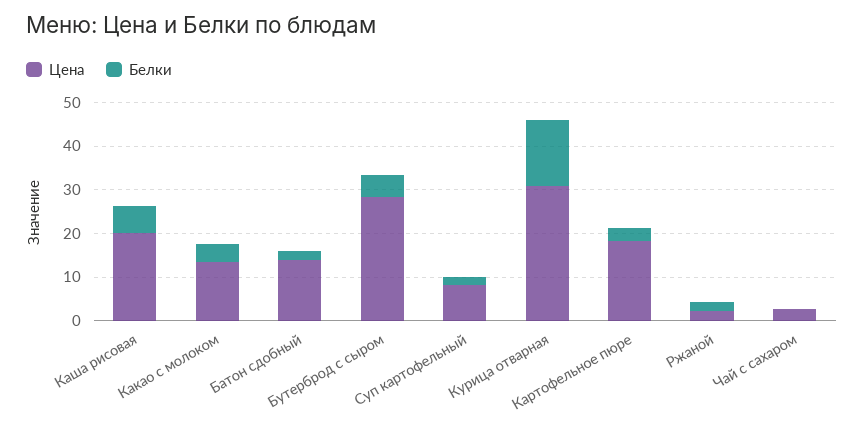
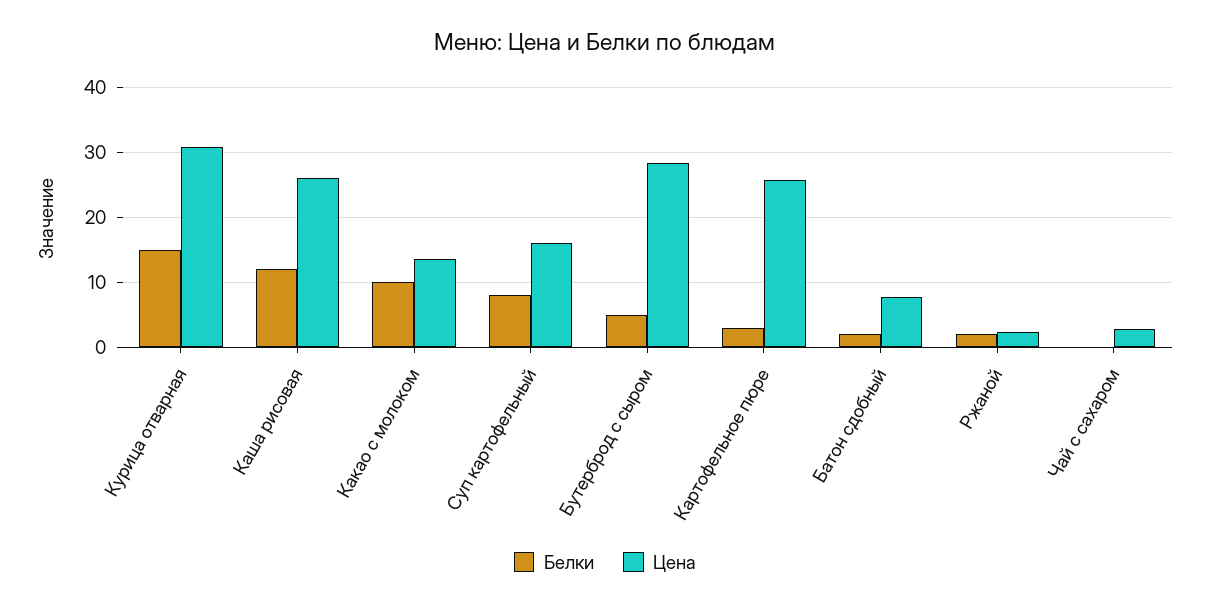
Цена, Каша рисовая: 20 -> 26
Белки, Каша рисовая: 6 -> 12
Белки, Какао с молоком: 4 -> 10
Цена, Батон сдобный: 14 -> 8
Цена, Суп картофельный: 8 -> 16
Белки, Суп картофельный: 2 -> 8
Цена, Картофельное пюре: 18 -> 26

